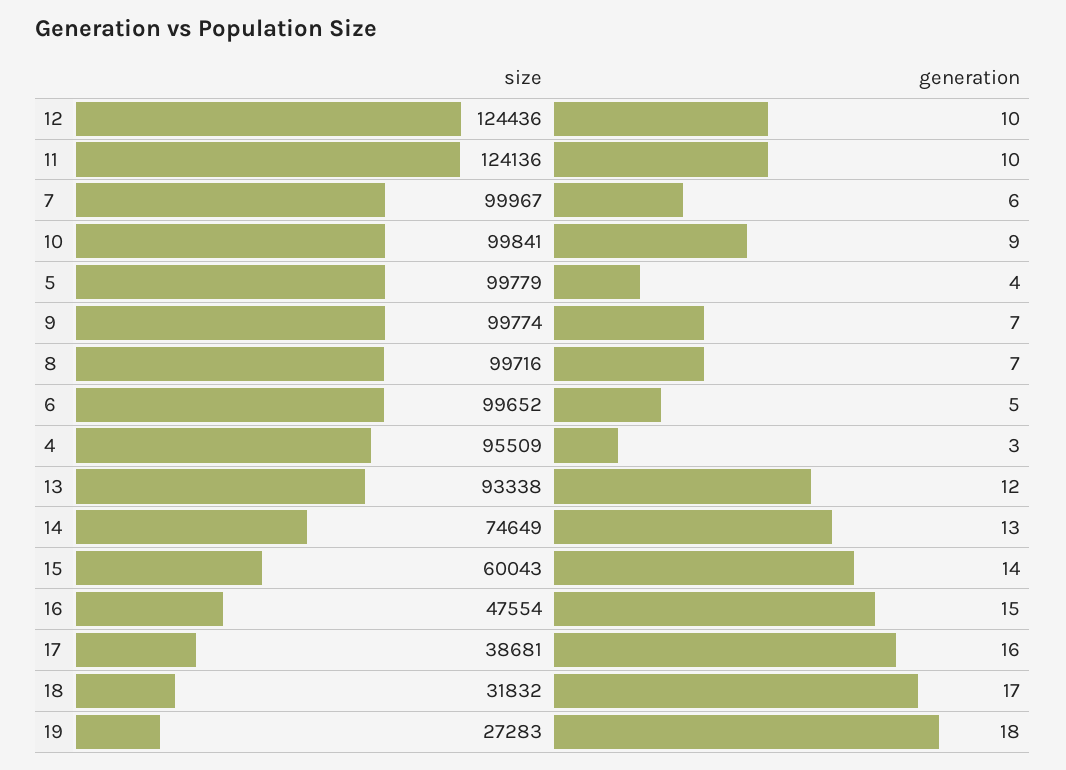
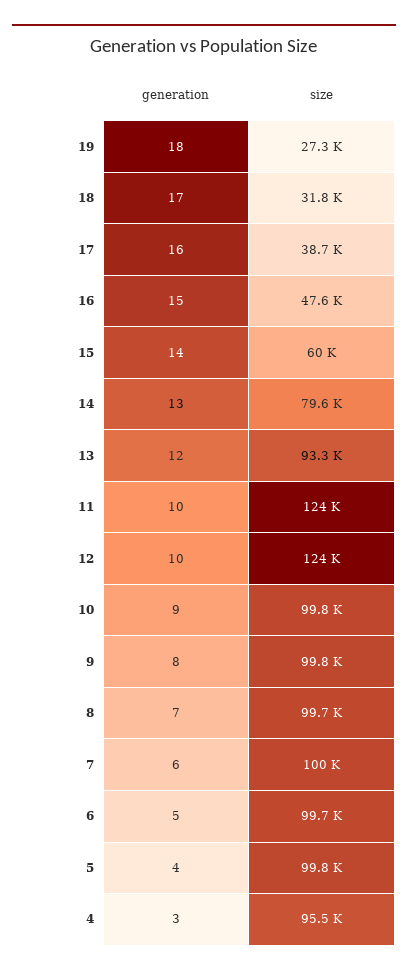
generation, 9: 7 -> 8
size, 14: 74649 -> 79600

